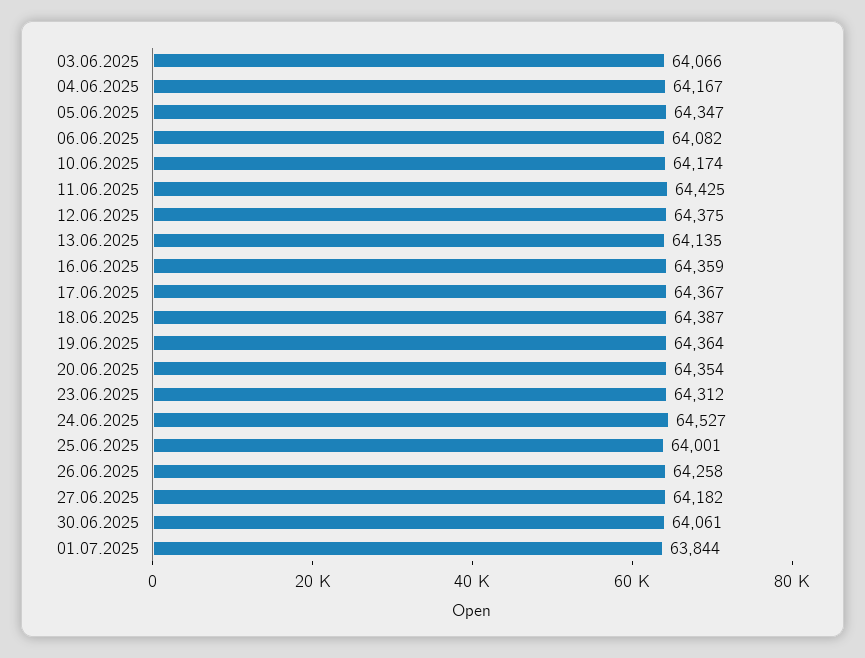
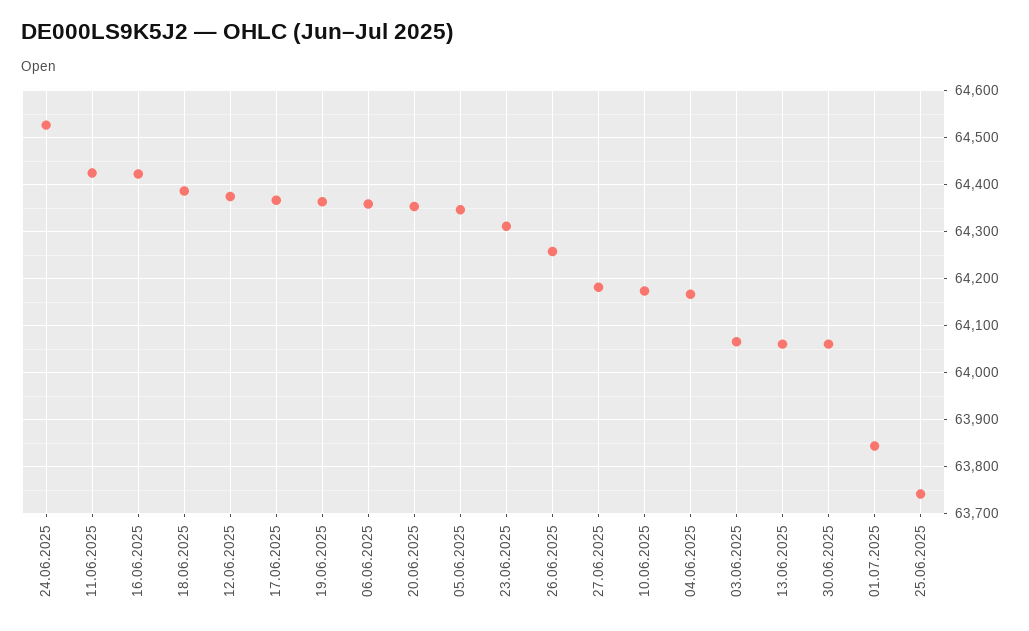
06.06.2025: 64082 -> 64360
13.06.2025: 64135 -> 64060
16.06.2025: 64359 -> 64420
25.06.2025: 64001 -> 63740

